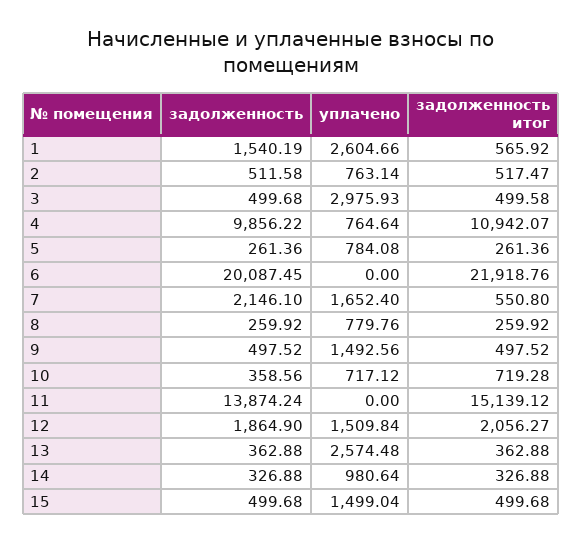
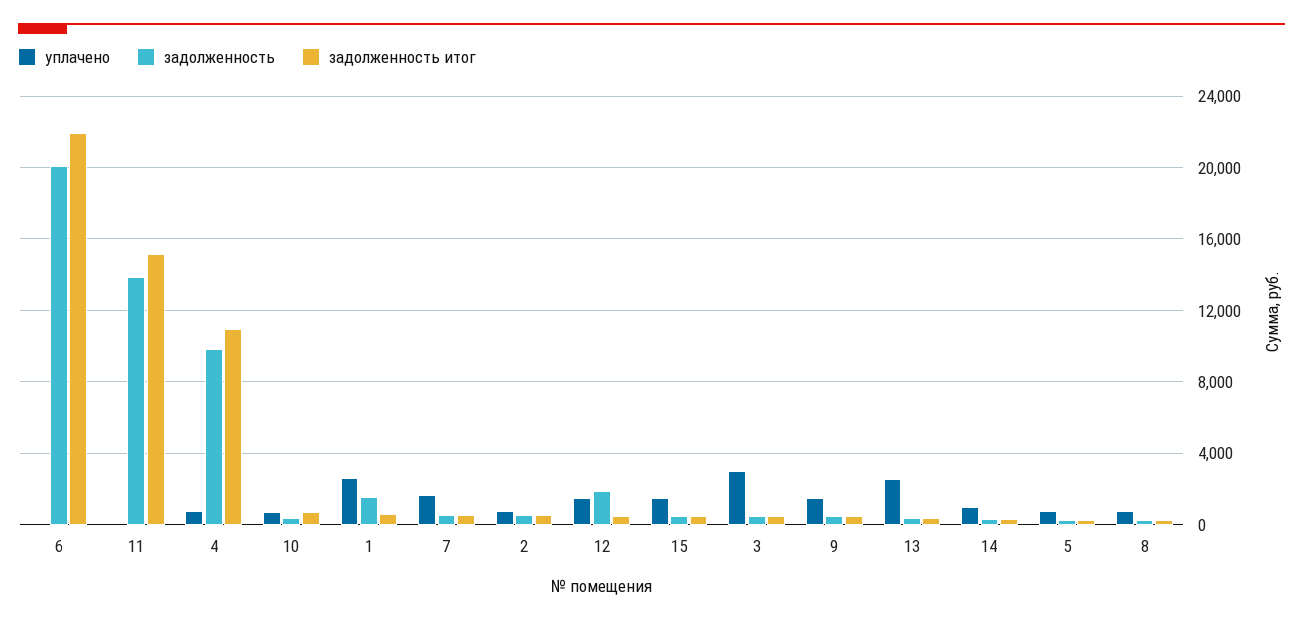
задолженность, 7: 2146.1 -> 500
задолженность итог, 12: 2056.27 -> 500

